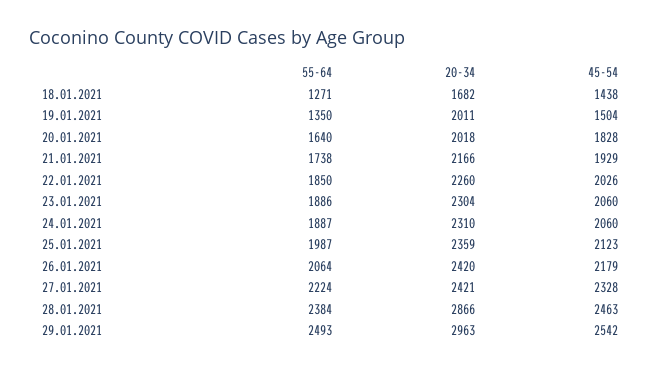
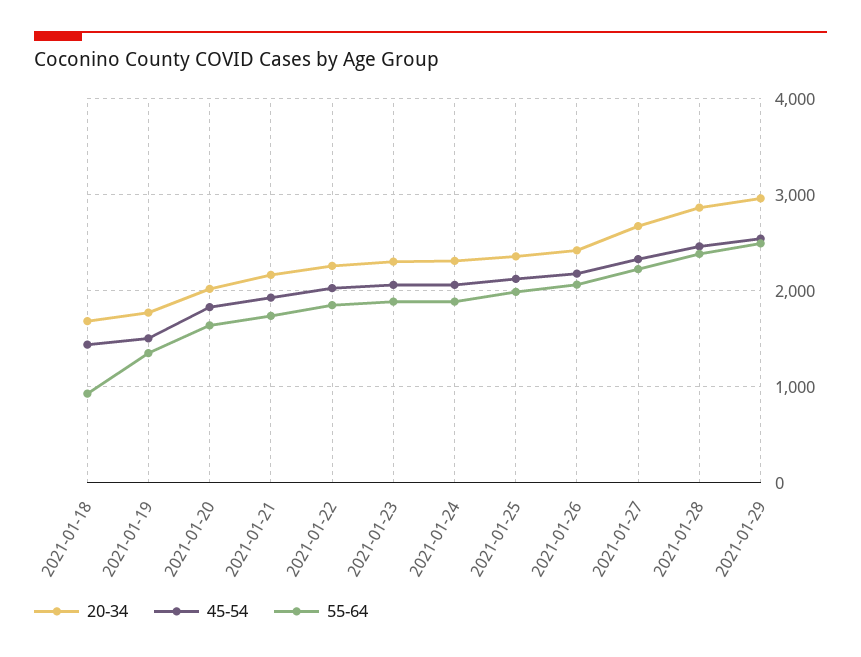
55-64, 18.01.2021: 1271 -> 900
20-34, 19.01.2021: 2011 -> 1800
20-34, 27.01.2021: 2421 -> 2700

